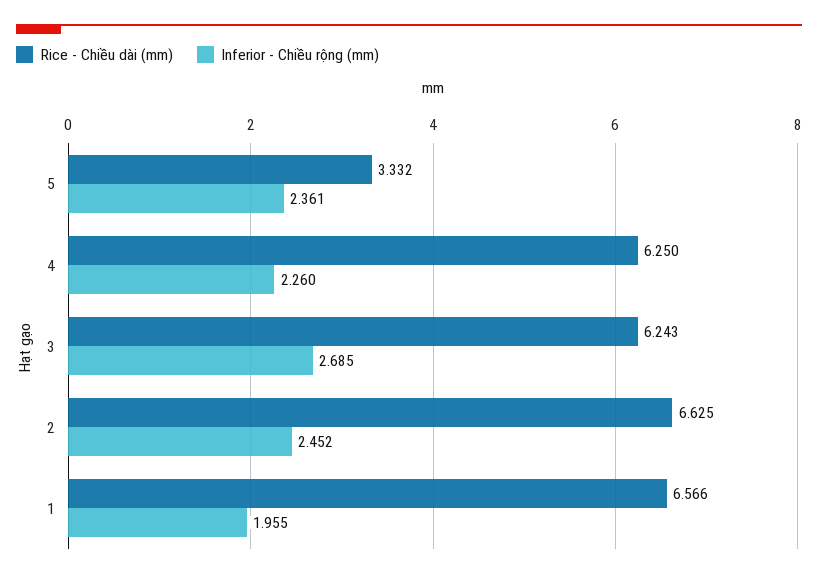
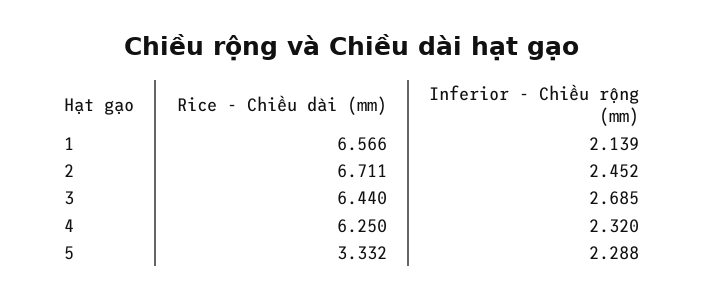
Inferior - Chiều rộng (mm), 5: 2.361 -> 2.288
Inferior - Chiều rộng (mm), 4: 2.26 -> 2.32
Rice - Chiều dài (mm), 3: 6.243 -> 6.44
Rice - Chiều dài (mm), 2: 6.625 -> 6.711
Inferior - Chiều rộng (mm), 1: 1.955 -> 2.139

